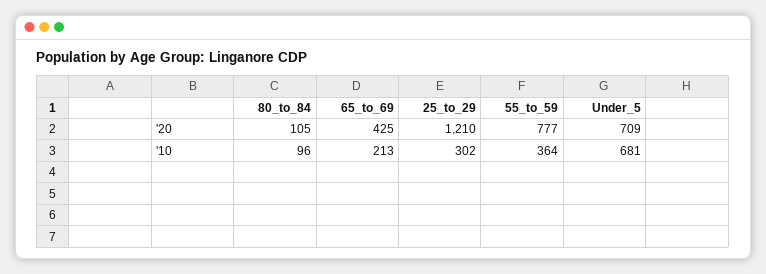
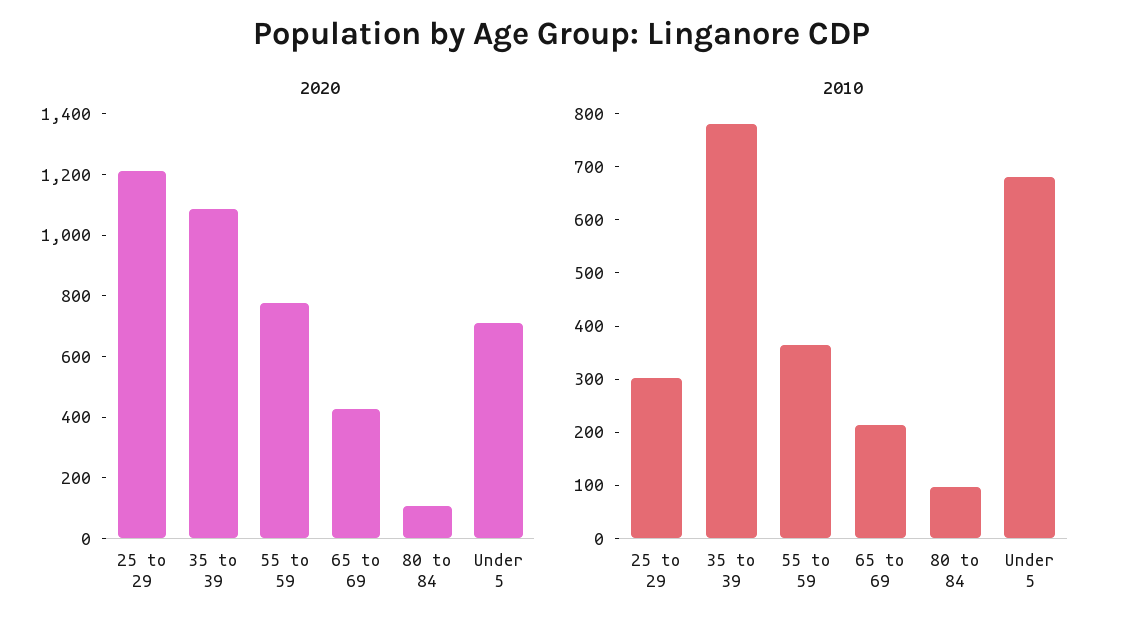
'20, 35 to 39: none -> 1100
'10, 35 to 39: none -> 780

